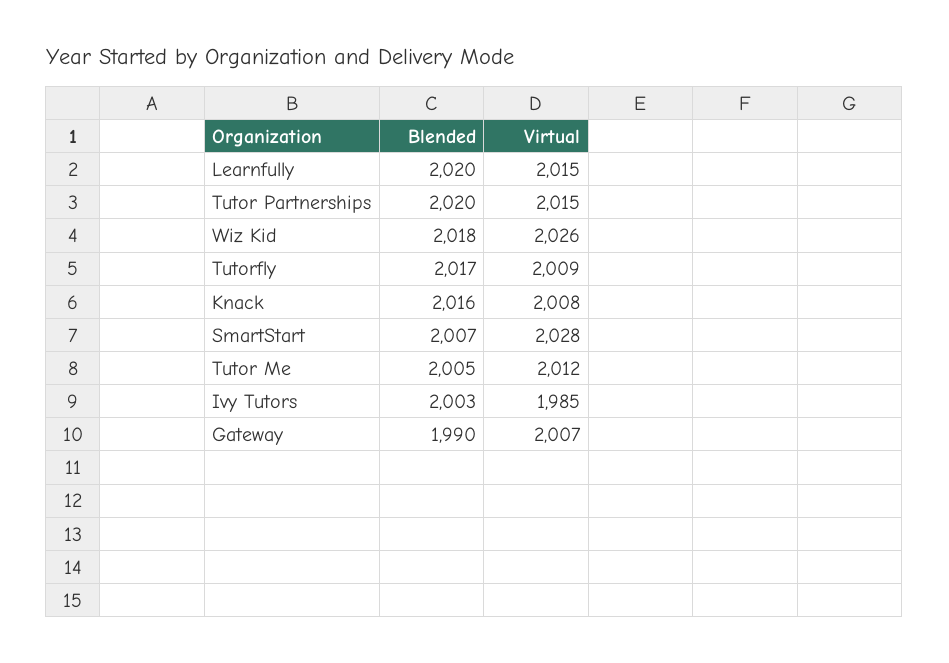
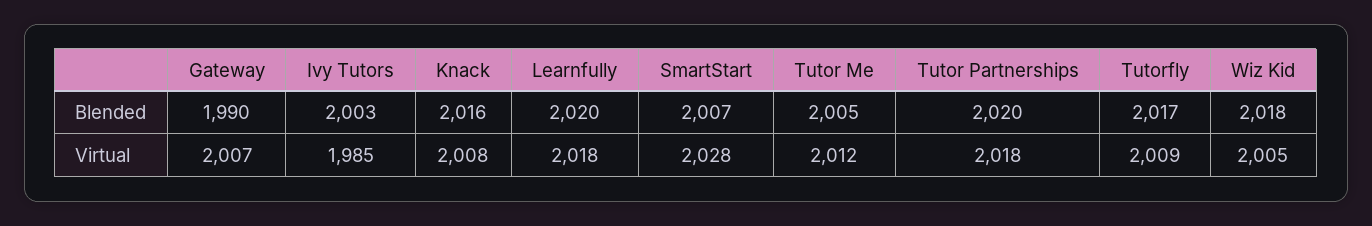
Virtual, Learnfully: 2015 -> 2018
Virtual, Tutor Partnerships: 2015 -> 2018
Virtual, Wiz Kid: 2026 -> 2005

